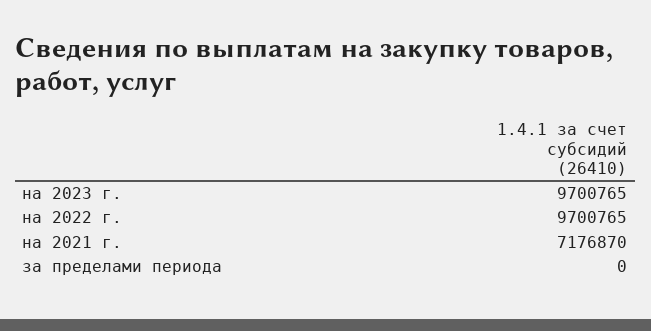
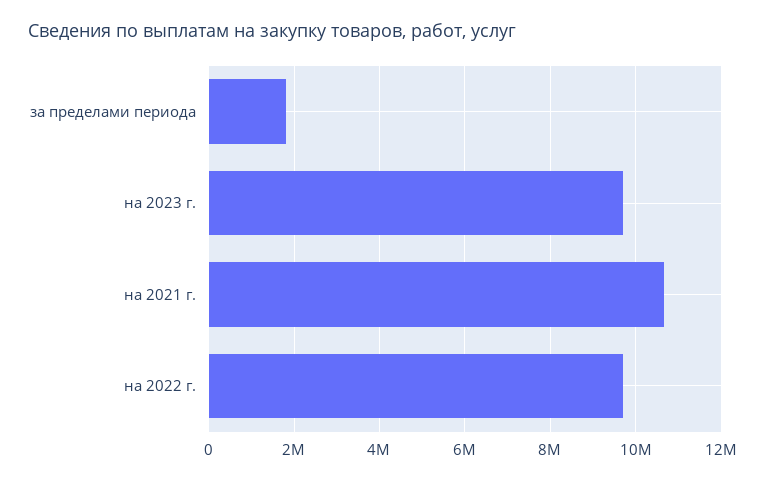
на 2021 г.: 7176870 -> 10600000
за пределами периода: 0 -> 1800000

